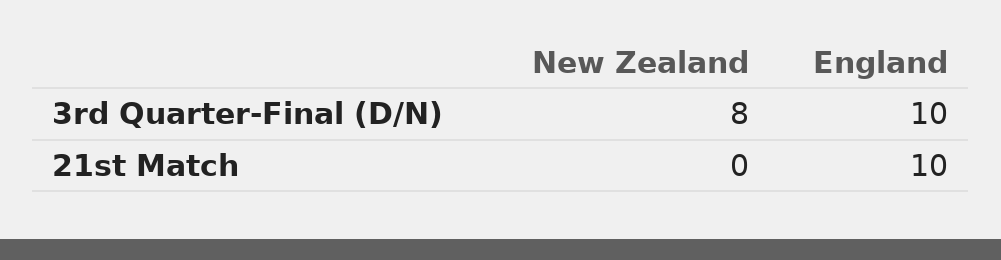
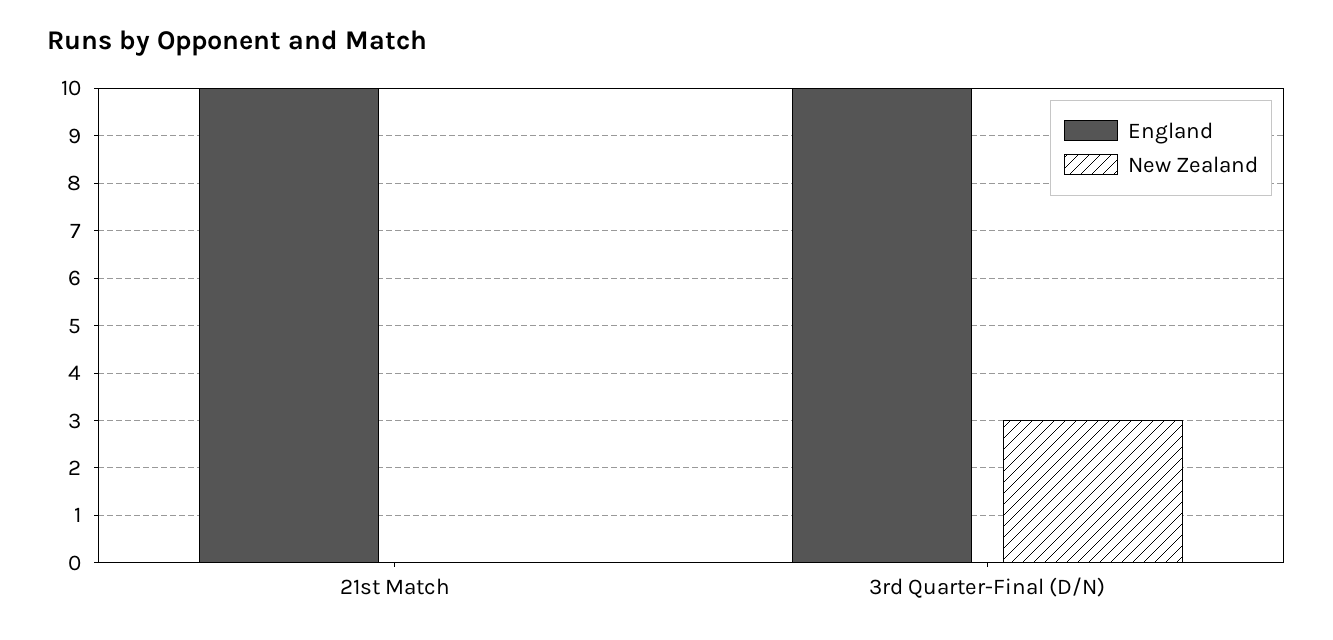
New Zealand, 3rd Quarter-Final (D/N): 8 -> 3

